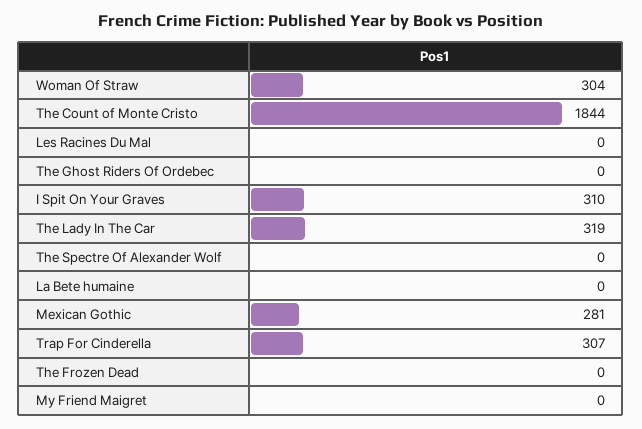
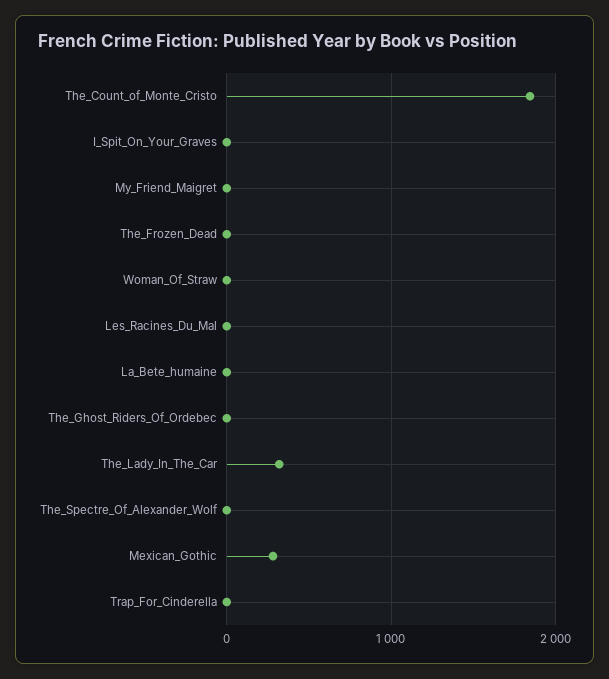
Woman Of Straw: 304 -> 0
I Spit On Your Graves: 310 -> 0
Trap For Cinderella: 307 -> 0

